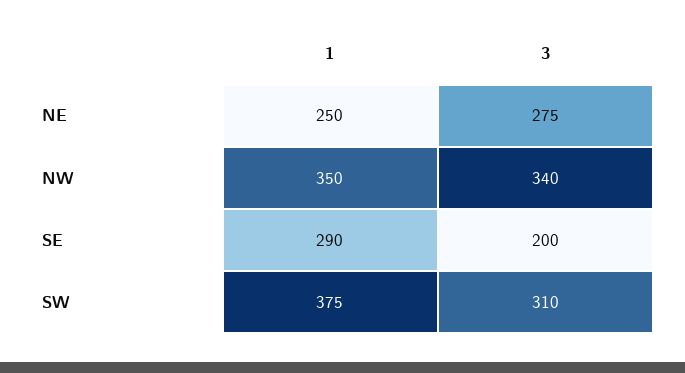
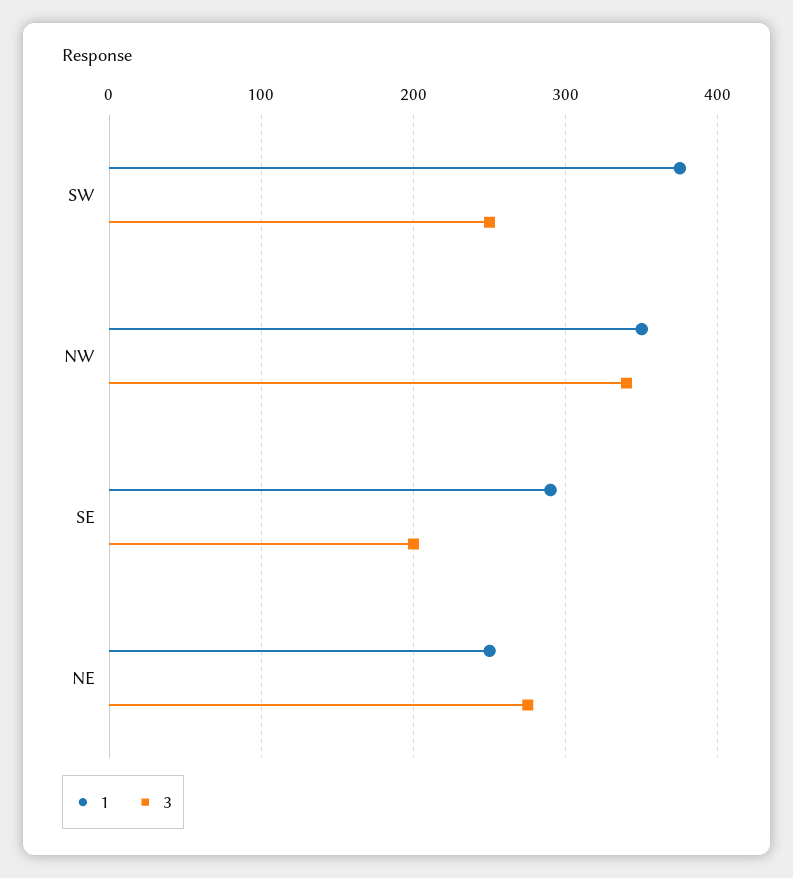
3, SW: 310 -> 250

